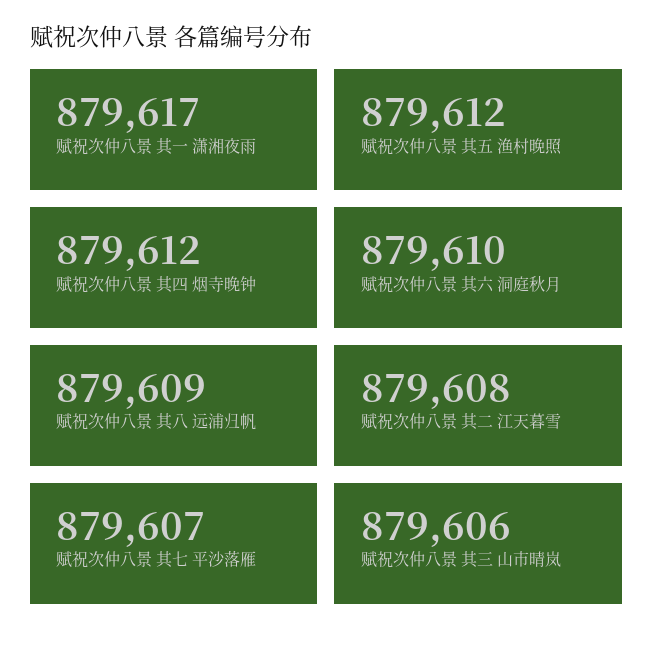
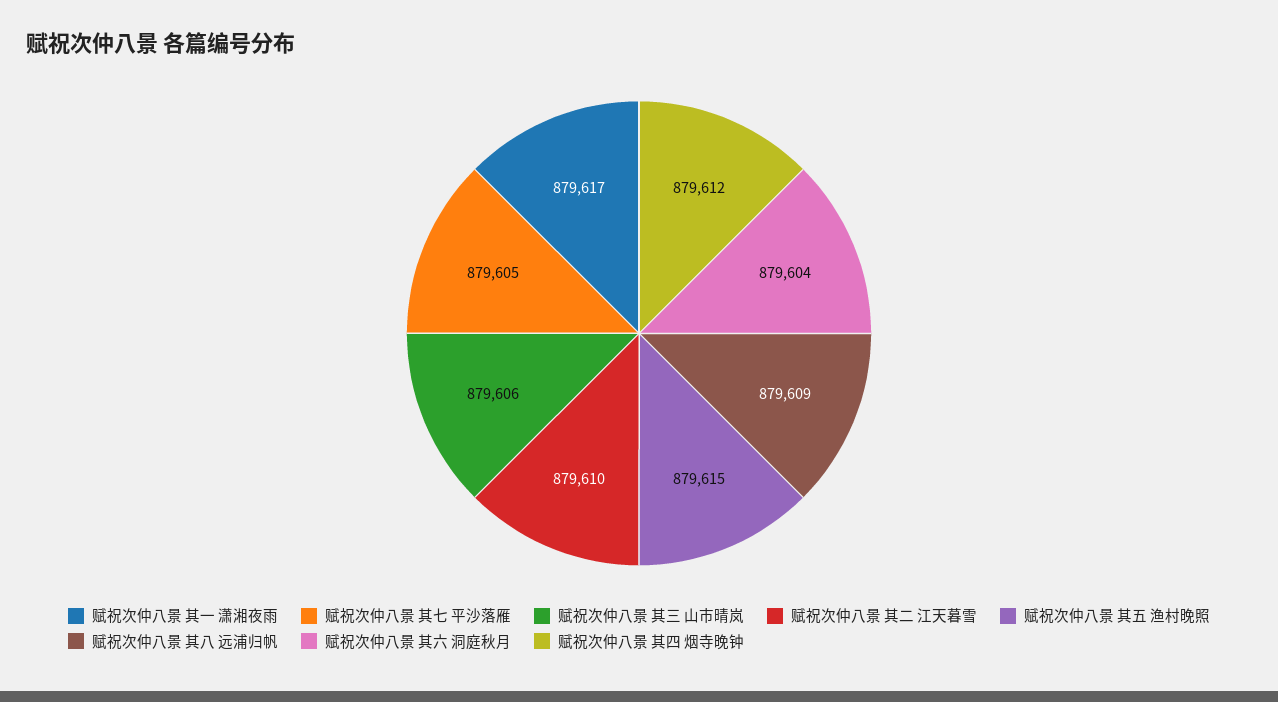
赋祝次仲八景 其五 渔村晚照: 879612 -> 879615
赋祝次仲八景 其六 洞庭秋月: 879610 -> 879604
赋祝次仲八景 其二 江天暮雪: 879608 -> 879610
赋祝次仲八景 其七 平沙落雁: 879607 -> 879605

